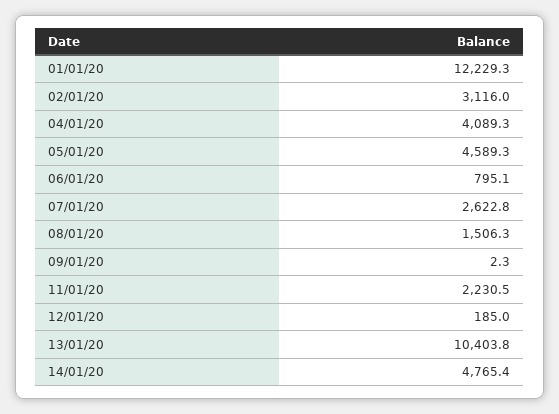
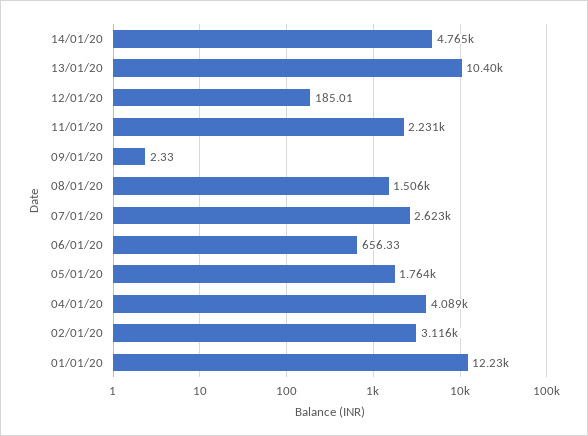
05/01/20: 4589.3 -> 1764
06/01/20: 795.1 -> 656.33

